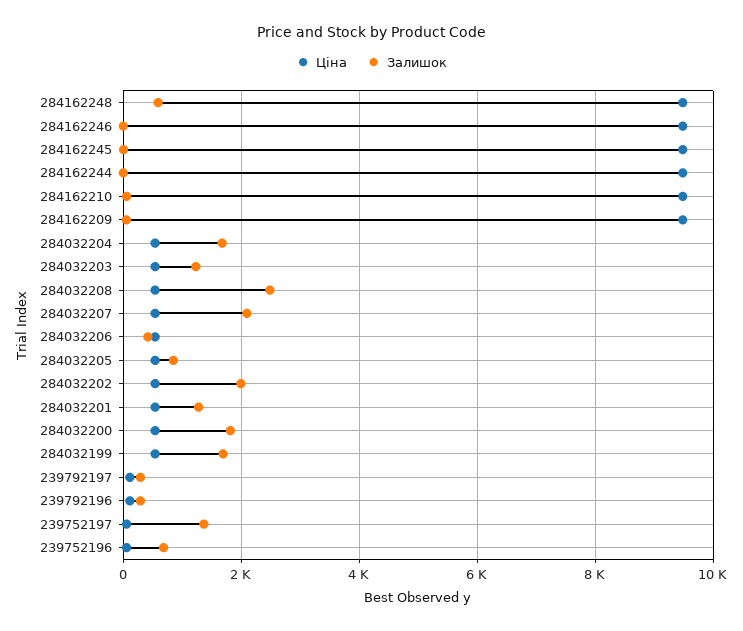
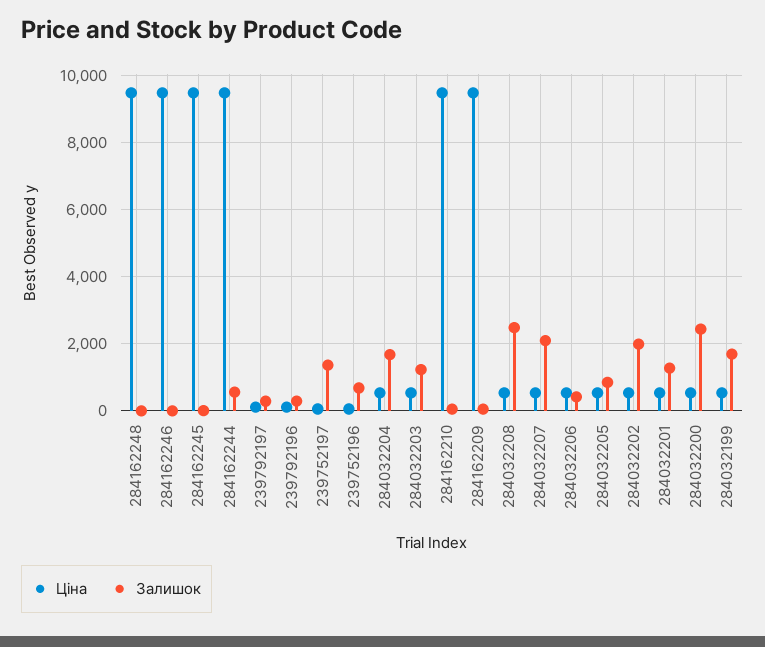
Залишок, 284162248: 600 -> 0
Залишок, 284162244: 0 -> 600
Залишок, 284032200: 1800 -> 2400

